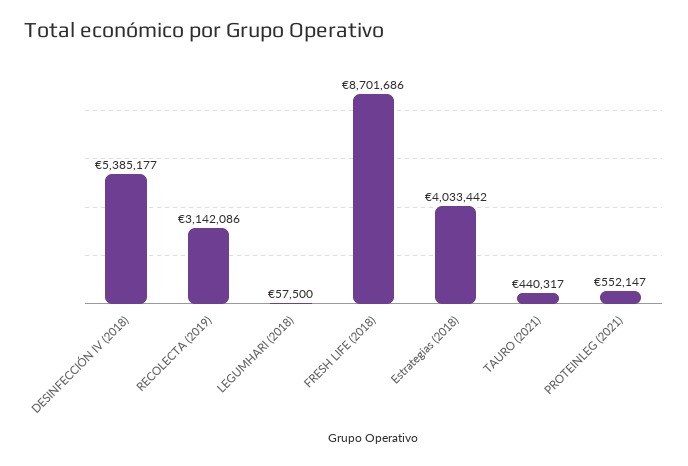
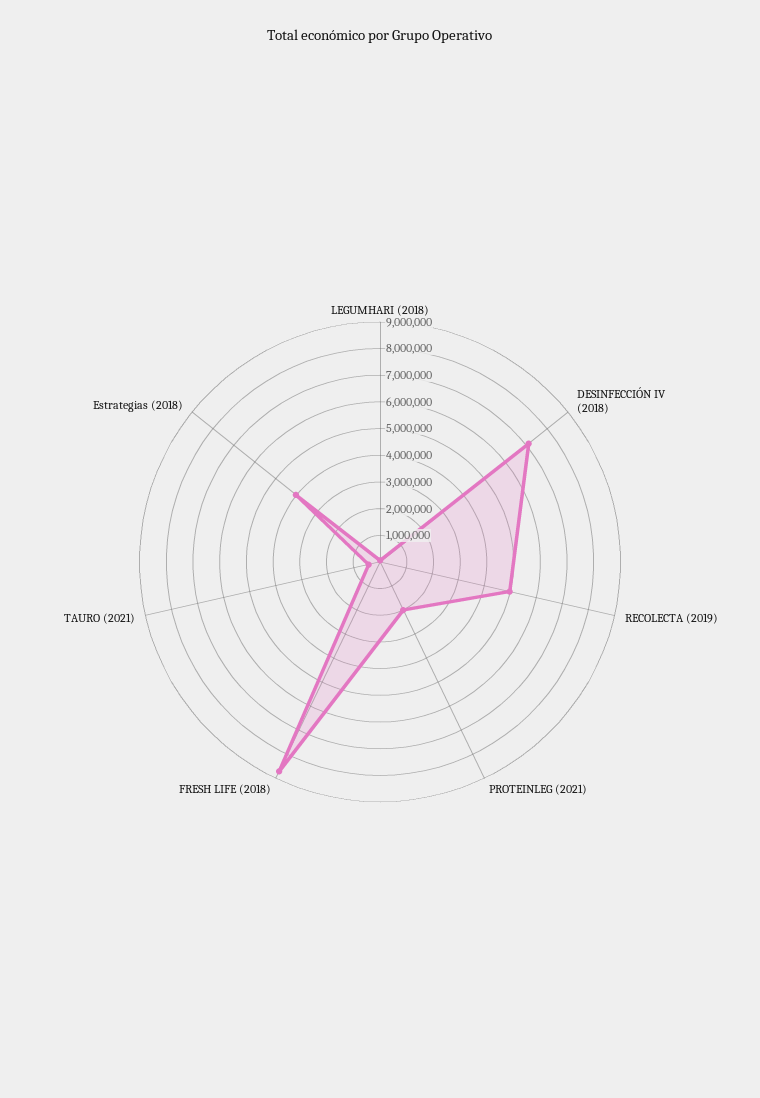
DESINFECCIÓN IV (2018): 5385177 -> 7000000
RECOLECTA (2019): 3142086 -> 5000000
PROTEINLEG (2021): 552147 -> 2000000

